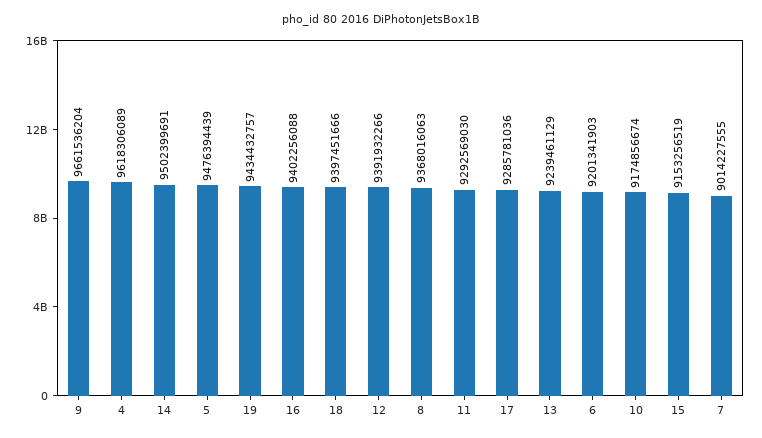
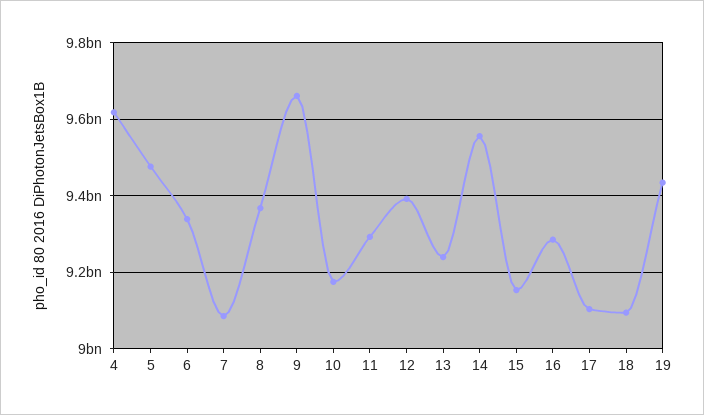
14: 9502399691 -> 9560000000
16: 9402256088 -> 9280000000
18: 9397451666 -> 9100000000
17: 9285781036 -> 9100000000
6: 9201341903 -> 9340000000
7: 9014227555 -> 9080000000

